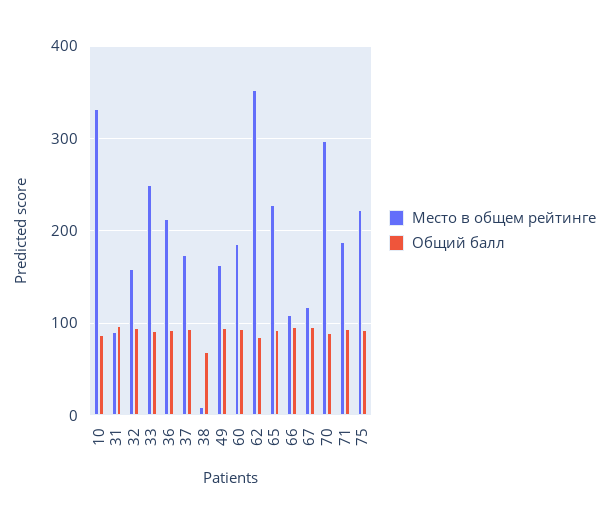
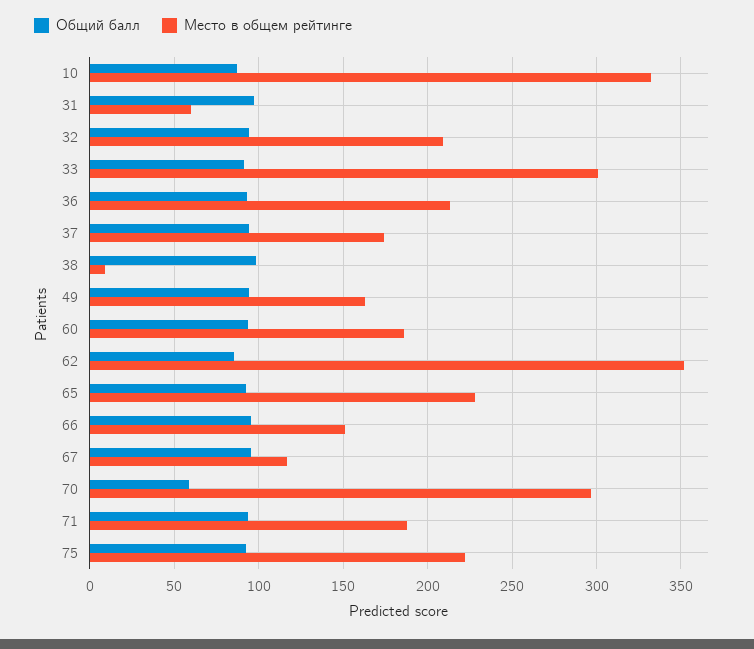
Место в общем рейтинге, 31: 90 -> 60
Место в общем рейтинге, 32: 160 -> 210
Место в общем рейтинге, 33: 250 -> 300
Общий балл, 38: 70 -> 100
Место в общем рейтинге, 66: 110 -> 150
Общий балл, 70: 90 -> 60

